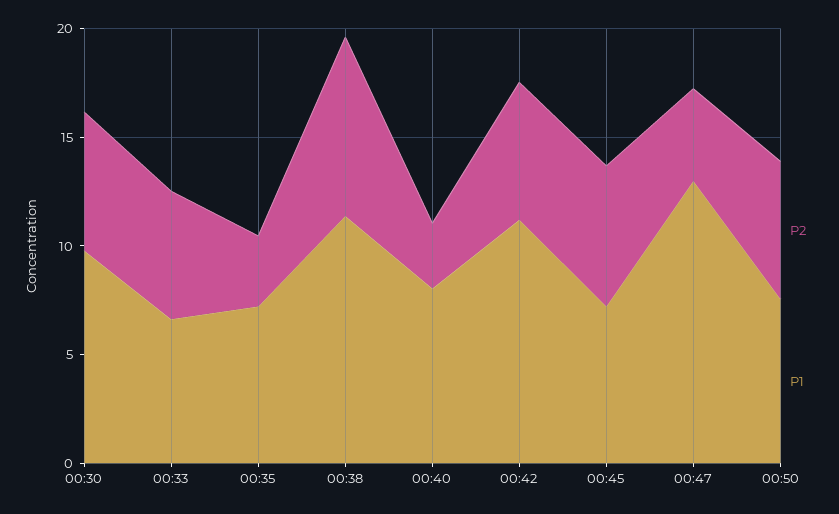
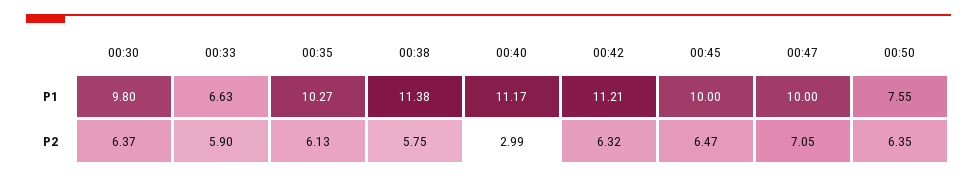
P2, 00:35: 3 -> 6.13
P1, 00:35: 7 -> 10.27
P2, 00:38: 8 -> 5.75
P1, 00:40: 8 -> 11.17
P1, 00:45: 7 -> 10
P2, 00:47: 4 -> 7.05
P1, 00:47: 13 -> 10

